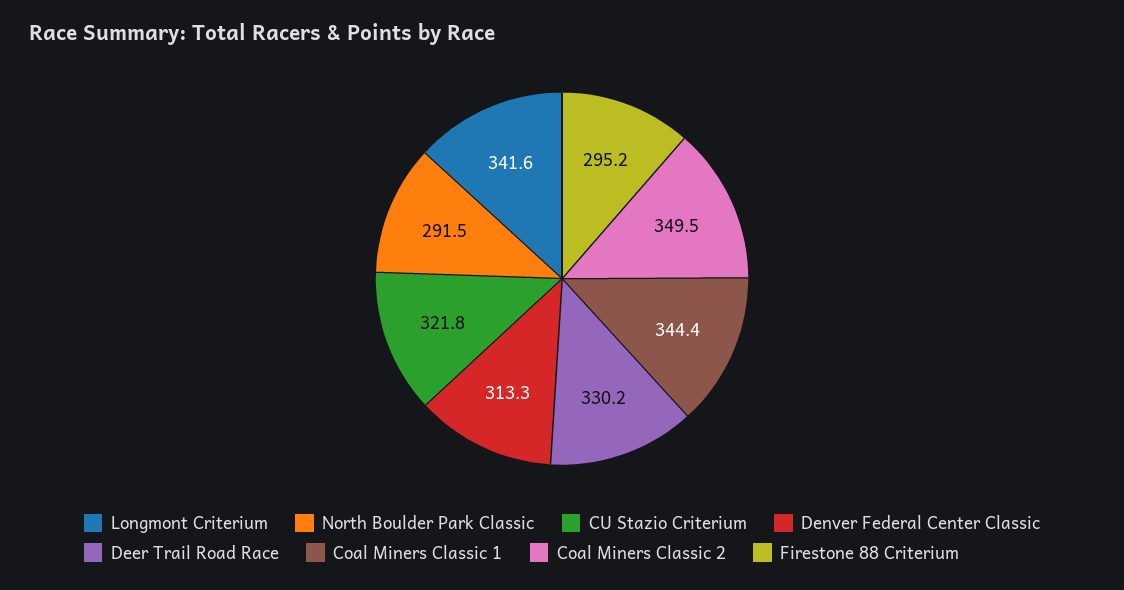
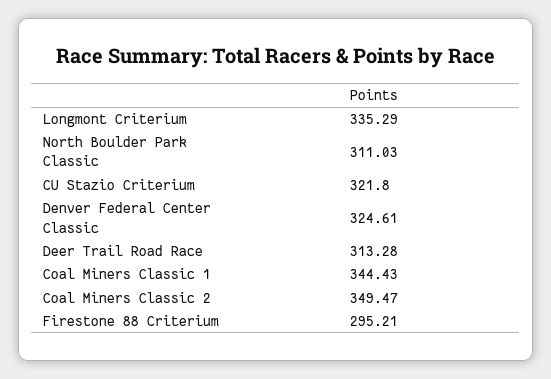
Longmont Criterium: 341.6 -> 335.29
North Boulder Park Classic: 291.5 -> 311.03
Denver Federal Center Classic: 313.3 -> 324.61
Deer Trail Road Race: 330.2 -> 313.28

